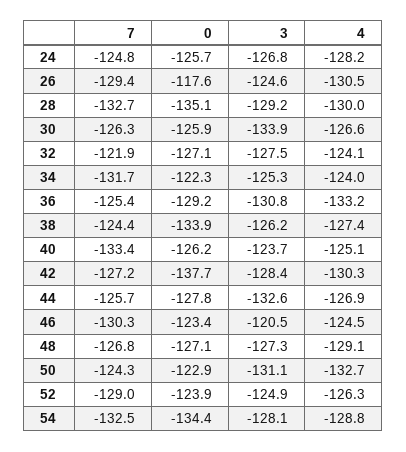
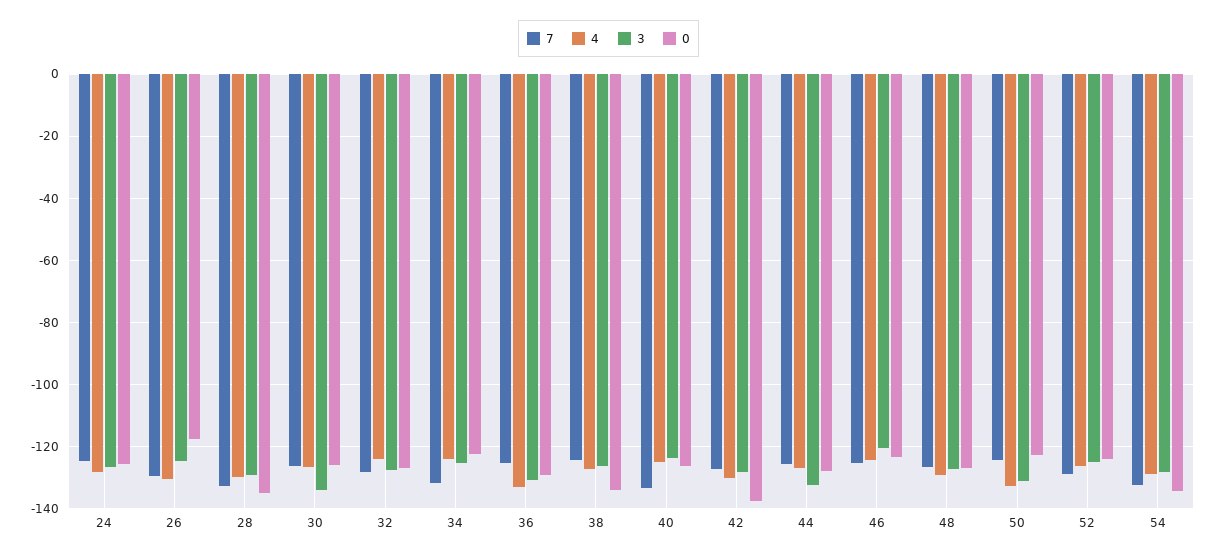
7, 32: -121.9 -> -128
7, 46: -130.3 -> -126

